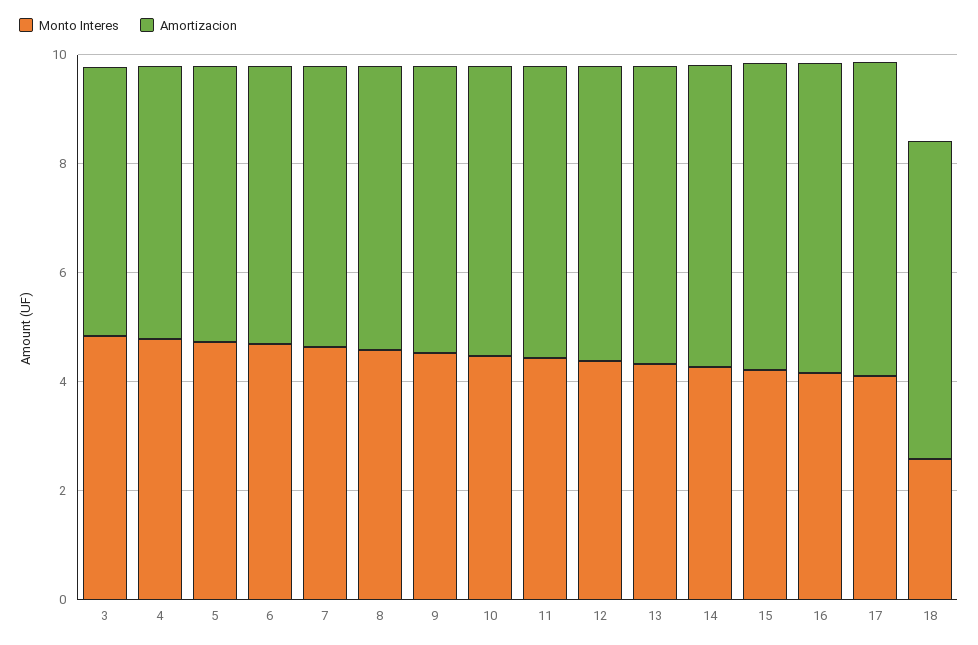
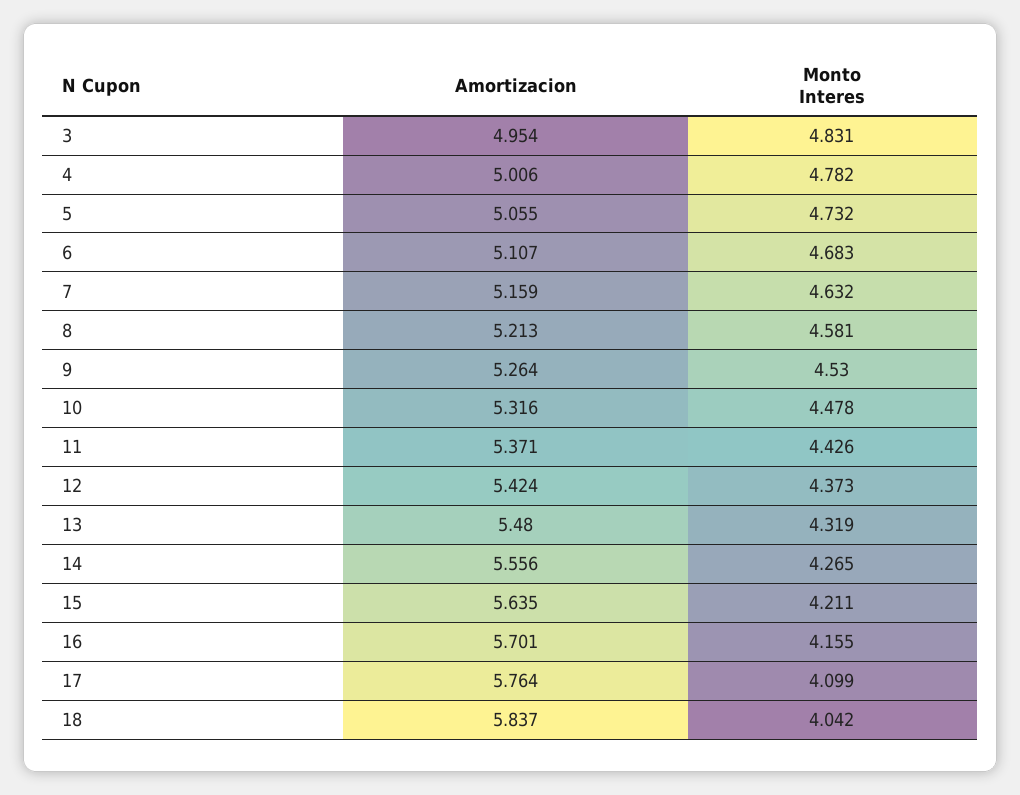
Monto Interes, 18: 2.5 -> 4.042

